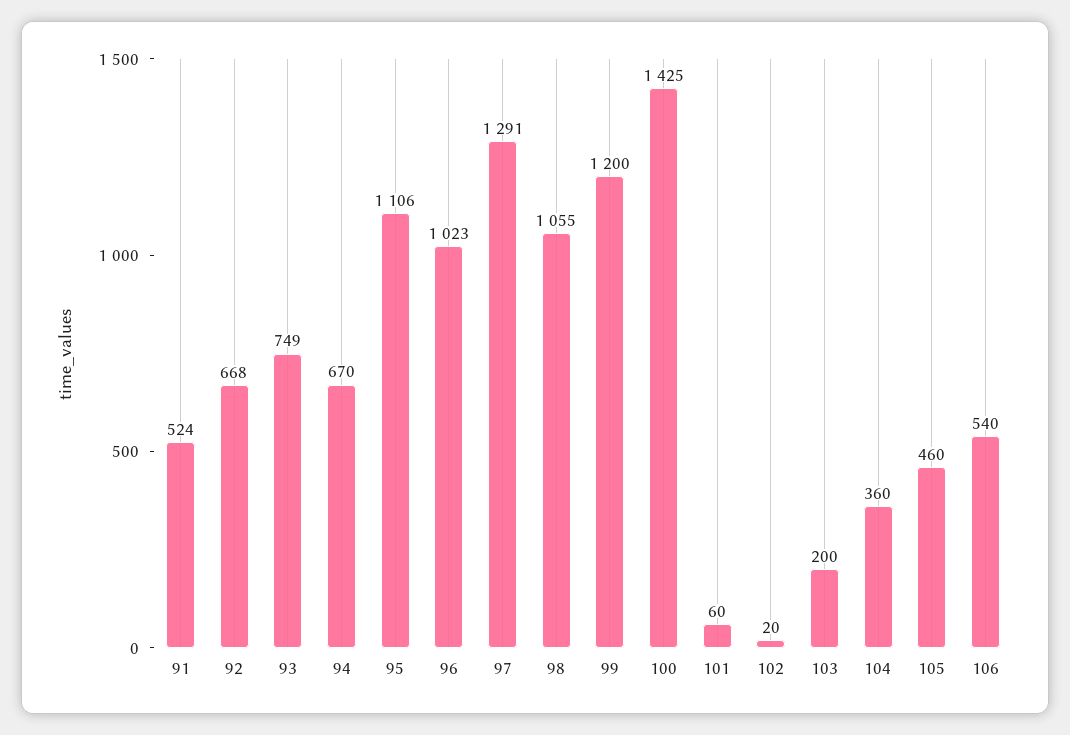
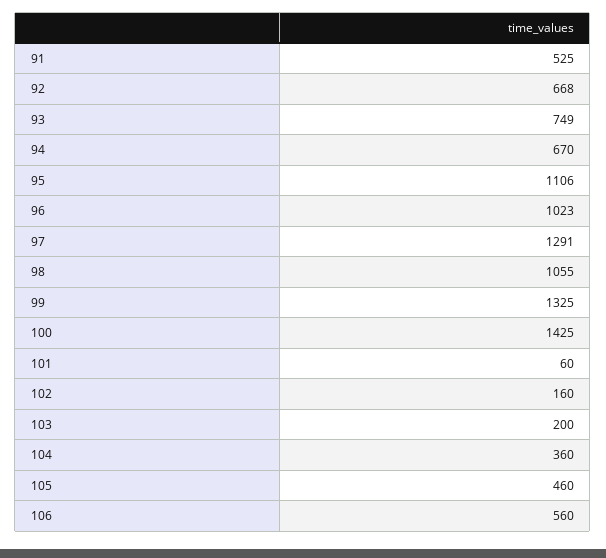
91: 524 -> 525
99: 1200 -> 1325
102: 20 -> 160
106: 540 -> 560

